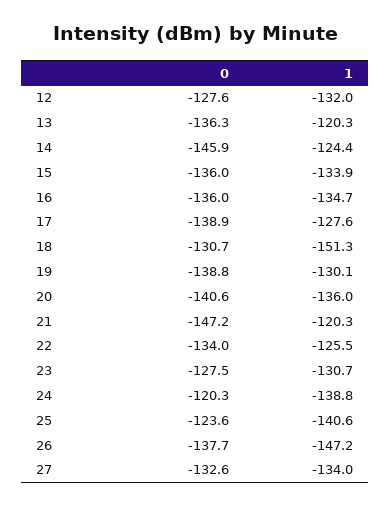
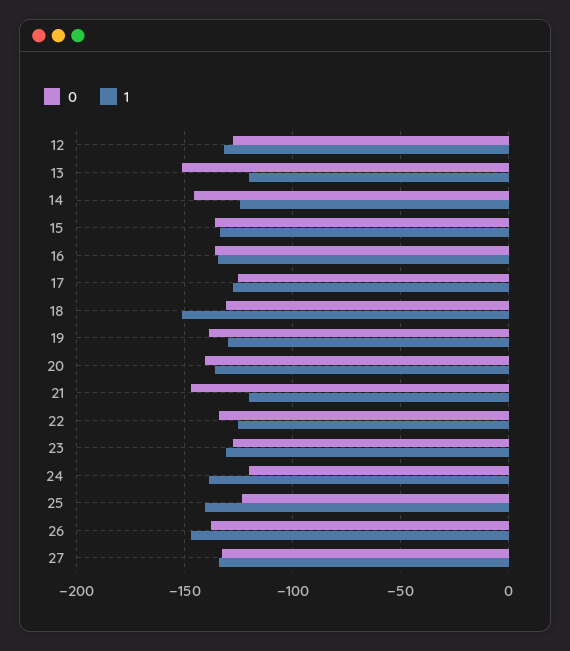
0, 13: -136.3 -> -150
0, 17: -138.9 -> -125

